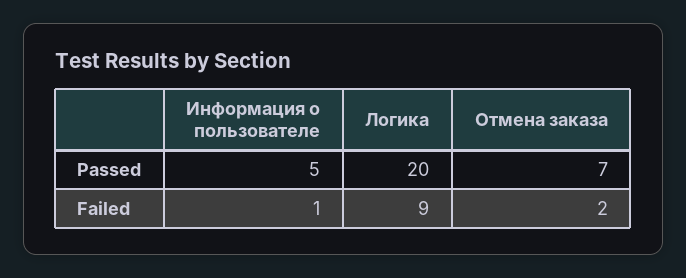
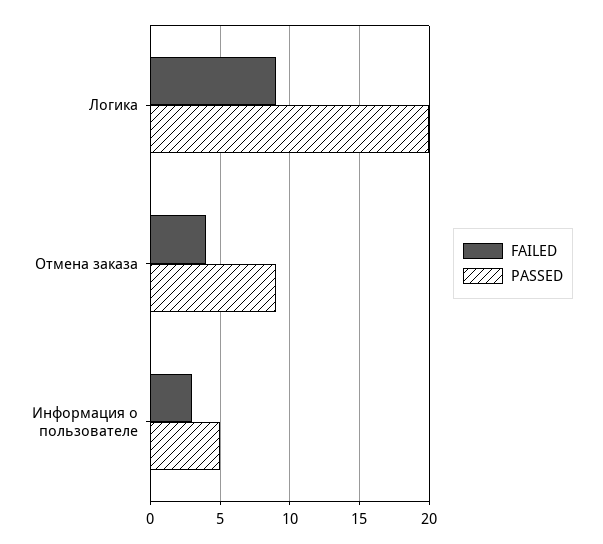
Passed, Отмена заказа: 7 -> 9
Failed, Информация о пользователе: 1 -> 3
Failed, Отмена заказа: 2 -> 4

